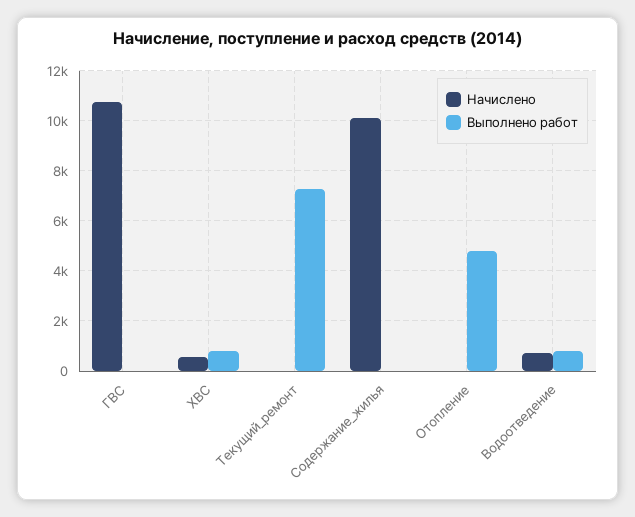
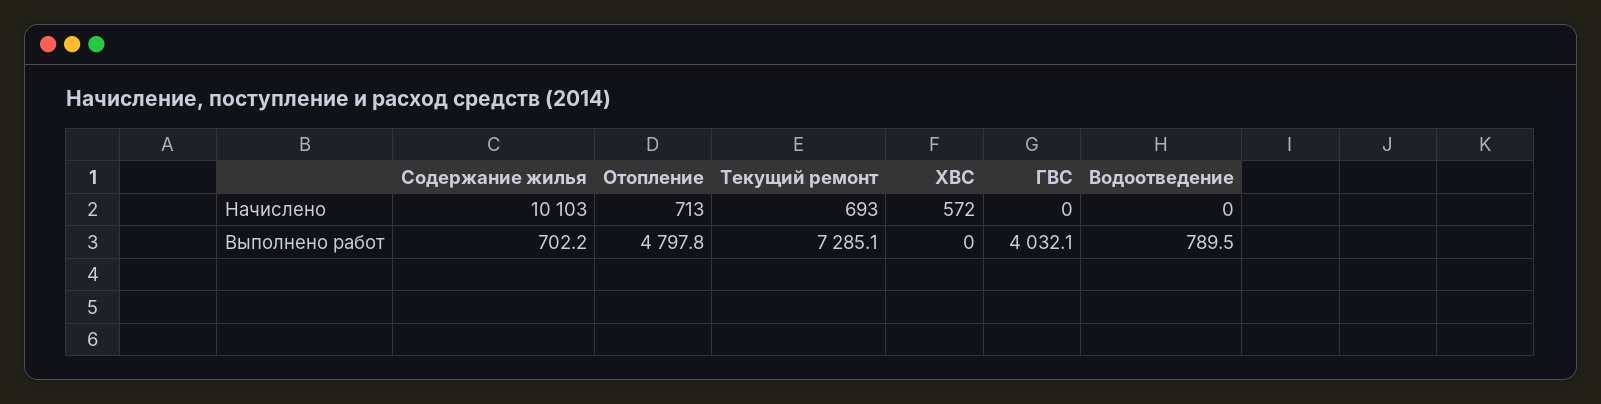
Начислено, ГВС: 10750 -> 0
Выполнено работ, ГВС: 0 -> 4032.1
Выполнено работ, ХВС: 750 -> 0
Начислено, Текущий_ремонт: 0 -> 693
Выполнено работ, Содержание_жилья: 0 -> 702.2
Начислено, Отопление: 0 -> 713
Начислено, Водоотведение: 750 -> 0

